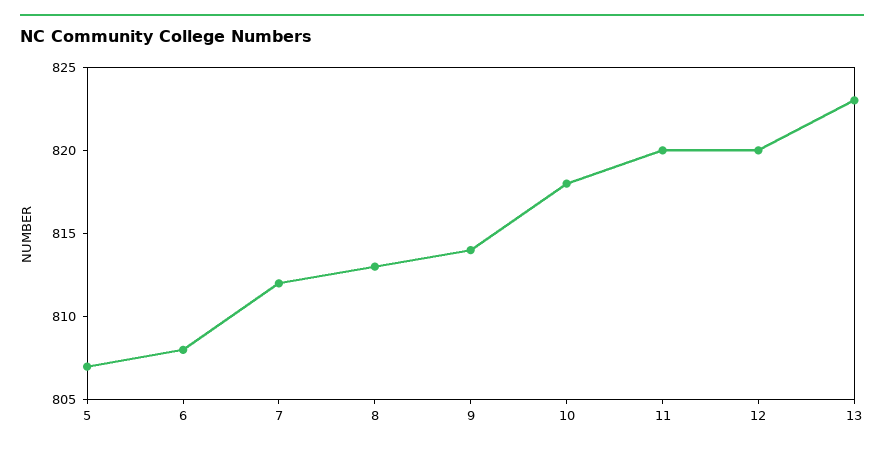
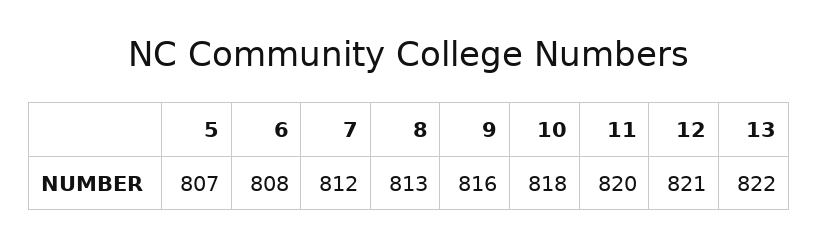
9: 814 -> 816
12: 820 -> 821
13: 823 -> 822

